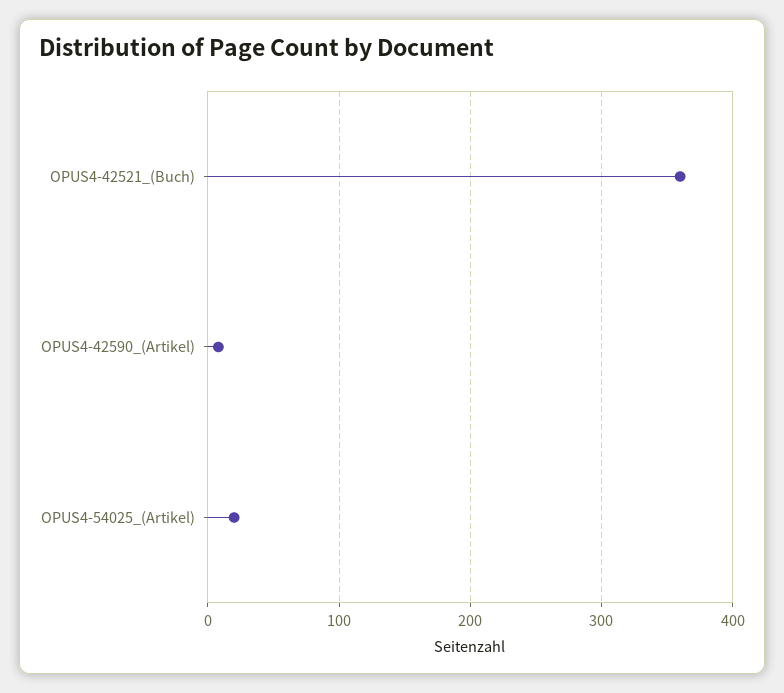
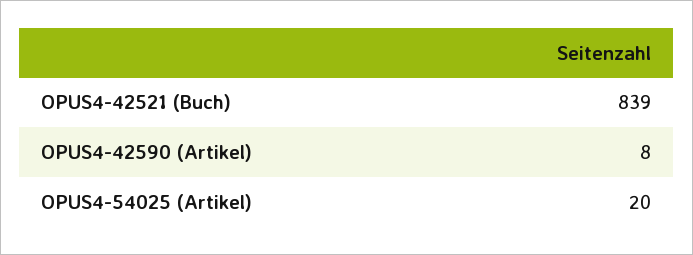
OPUS4-42521_(Buch): 360 -> 839

